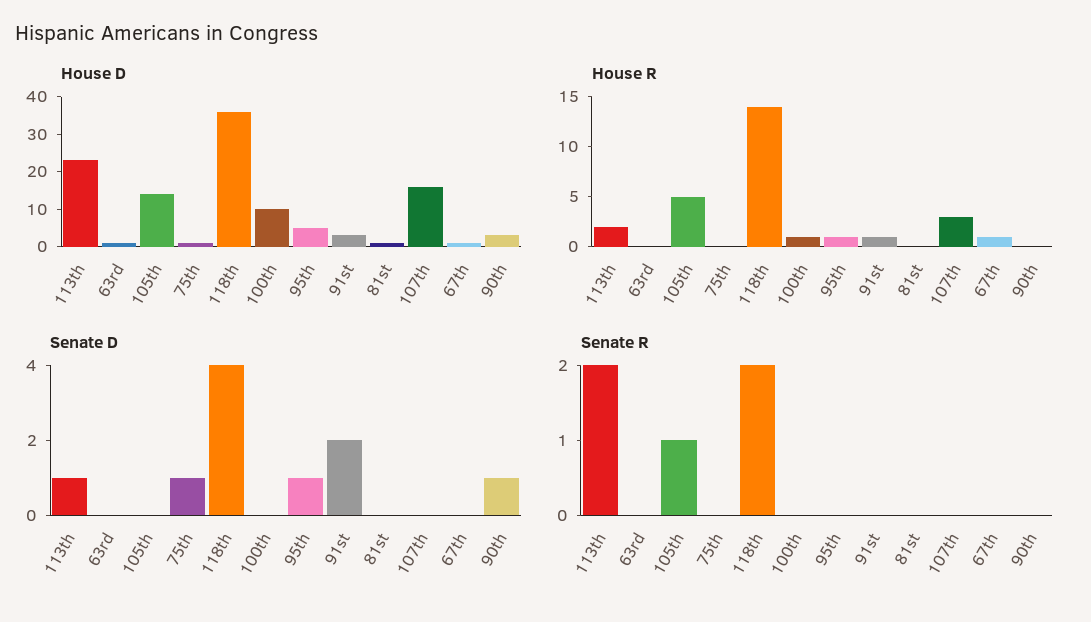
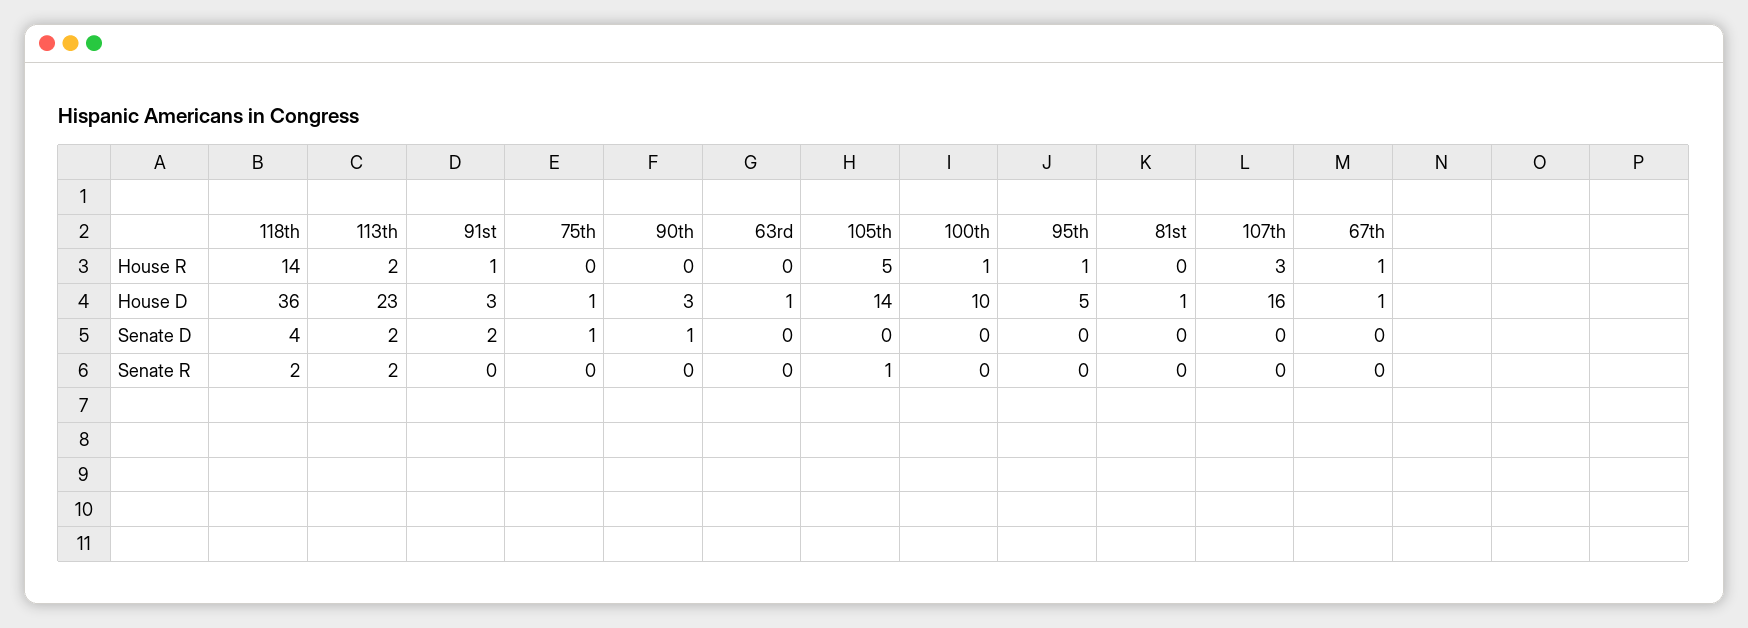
Senate D, 113th: 1 -> 2
Senate D, 95th: 1 -> 0

